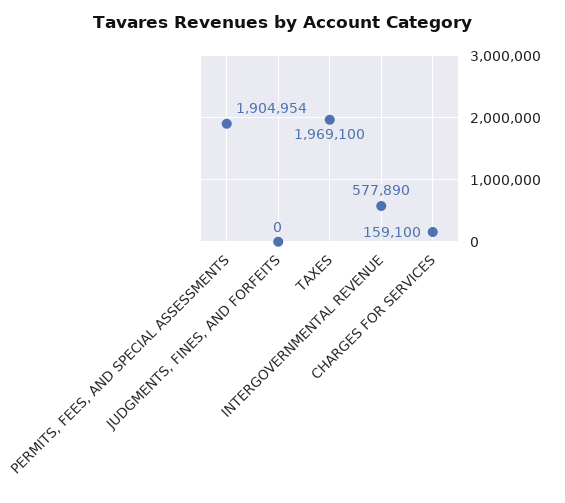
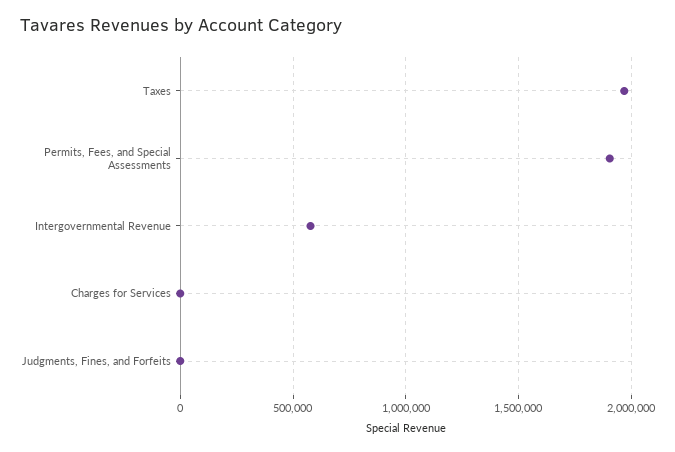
CHARGES FOR SERVICES: 159100 -> 0

